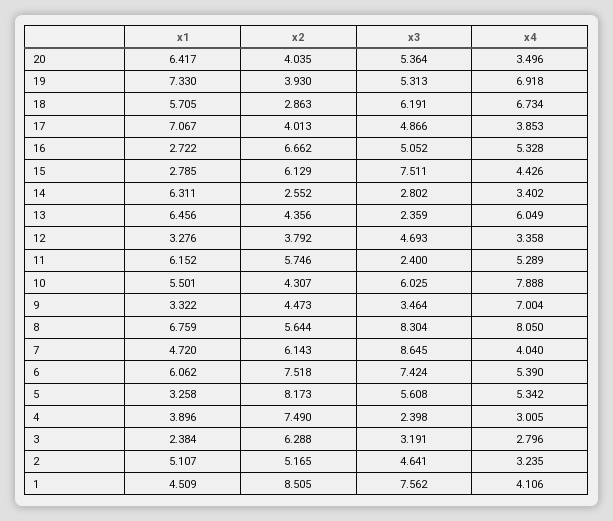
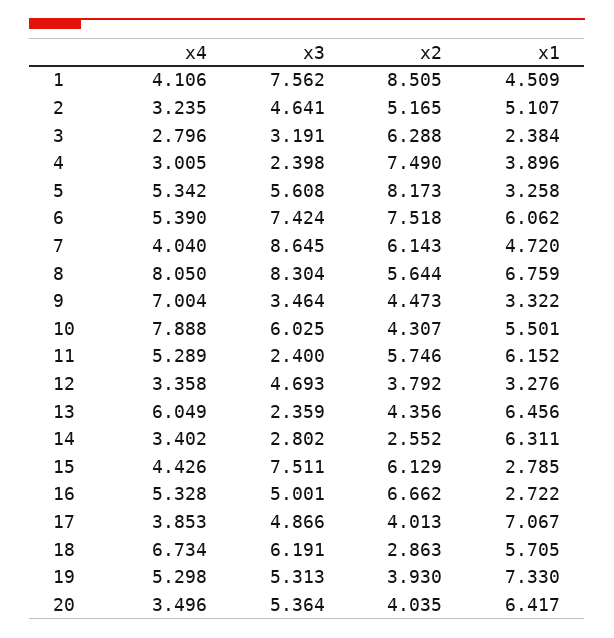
x4, 19: 6.918 -> 5.298
x3, 16: 5.052 -> 5.001

